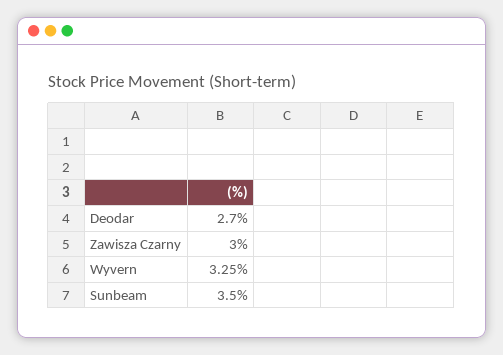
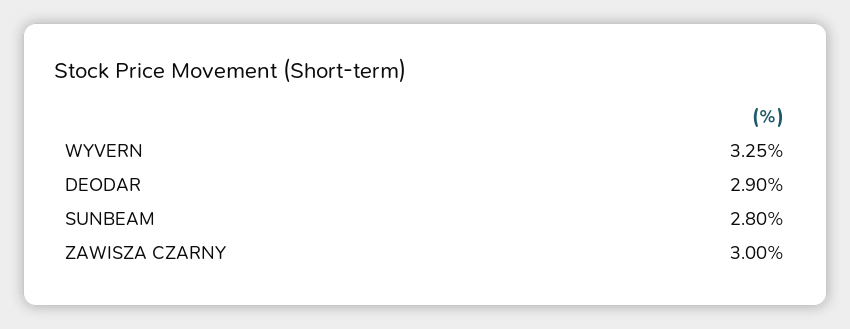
Deodar: 2.7 -> 2.9
Sunbeam: 3.5 -> 2.8

